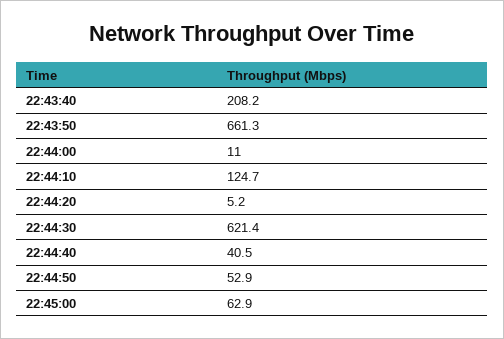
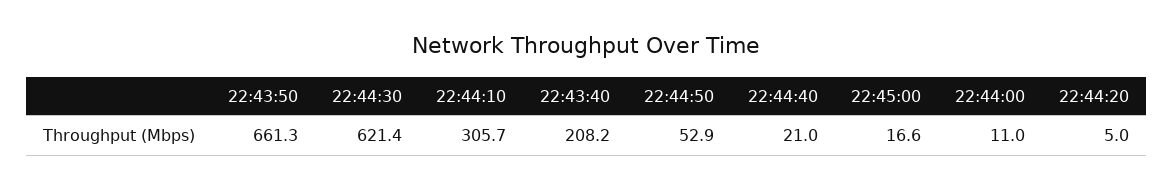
22:44:10: 124.7 -> 305.7
22:44:20: 5.2 -> 5
22:44:40: 40.5 -> 21
22:45:00: 62.9 -> 16.6

